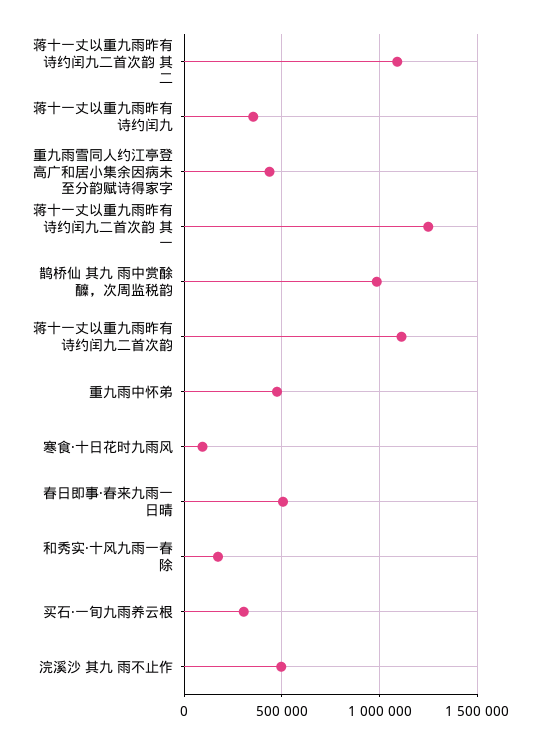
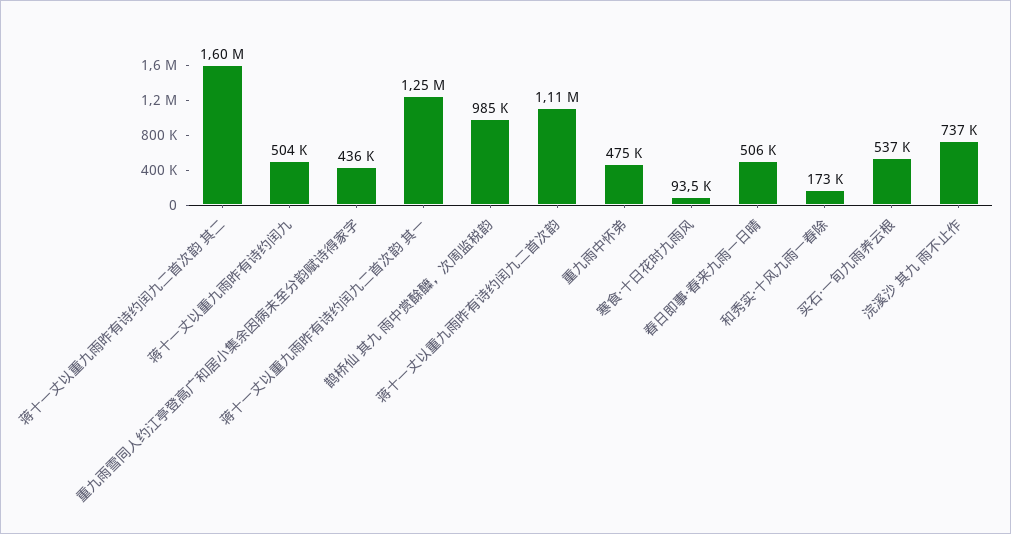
蒋十一丈以重九雨昨有诗约闰九二首次韵 其二: 1100000 -> 1600000
蒋十一丈以重九雨昨有诗约闰九: 350000 -> 504000
买石·一旬九雨养云根: 300000 -> 537000
浣溪沙 其九 雨不止作: 500000 -> 737000

